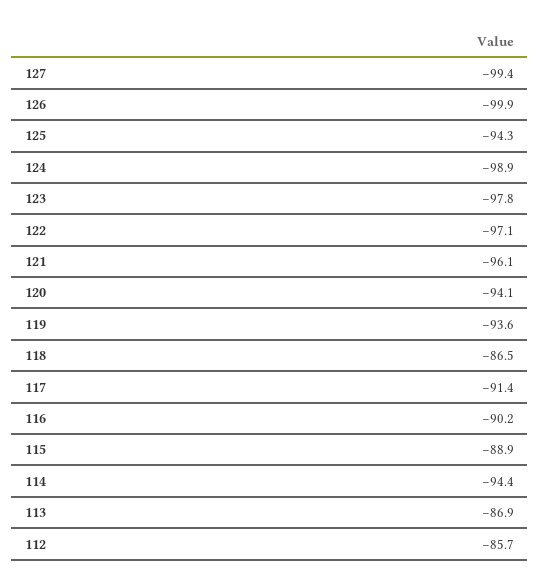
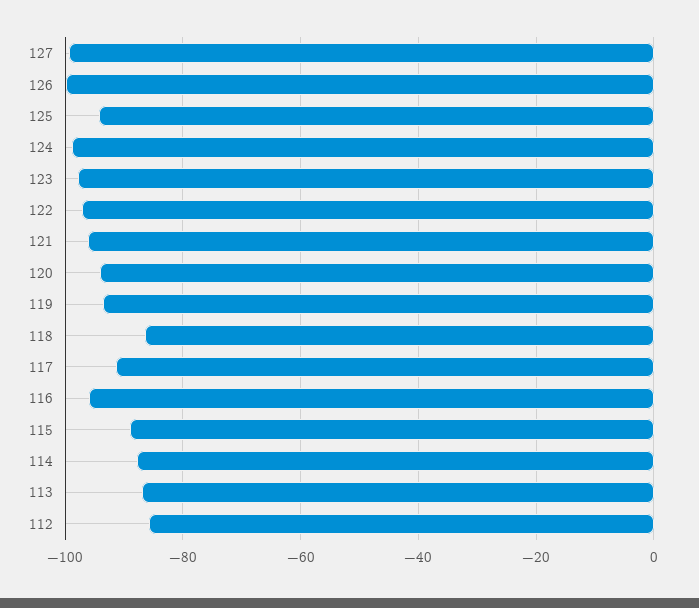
116: -90.2 -> -96
114: -94.4 -> -88

